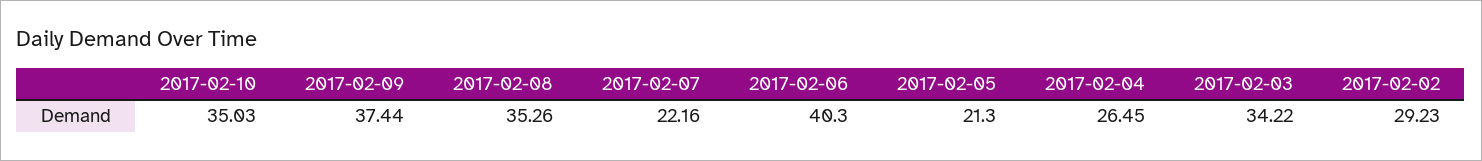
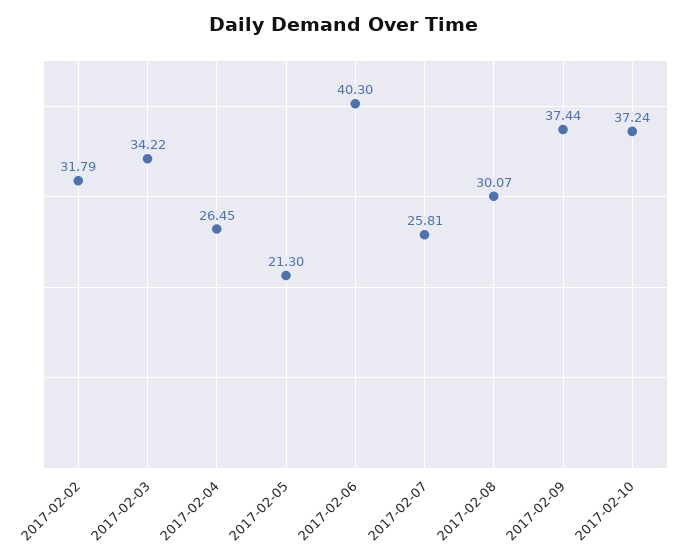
2017-02-10: 35.03 -> 37.24
2017-02-08: 35.26 -> 30.07
2017-02-07: 22.16 -> 25.81
2017-02-02: 29.23 -> 31.79

